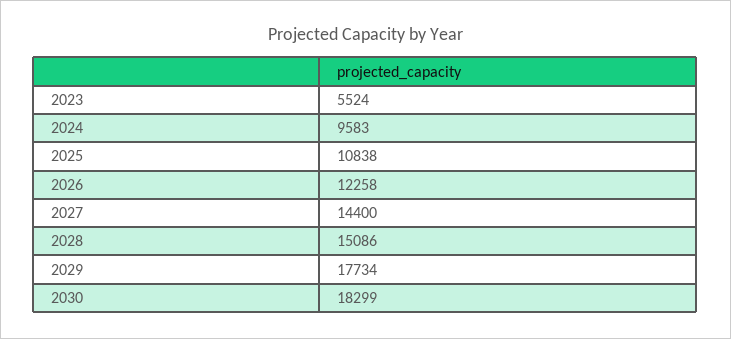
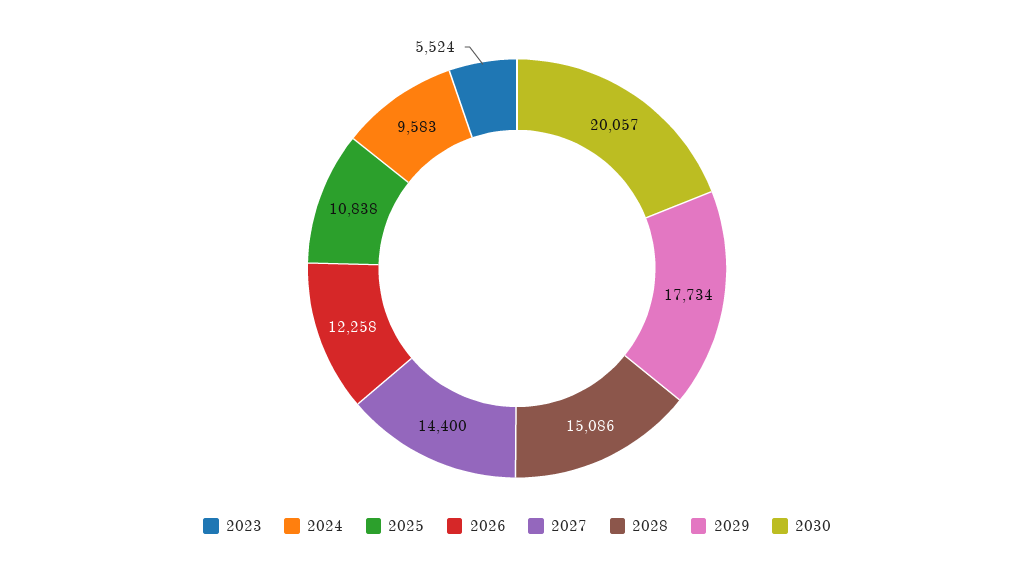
2030: 18299 -> 20057

